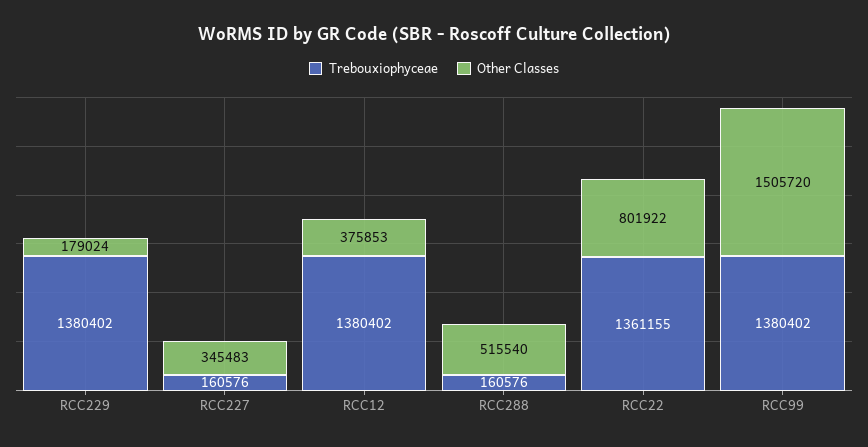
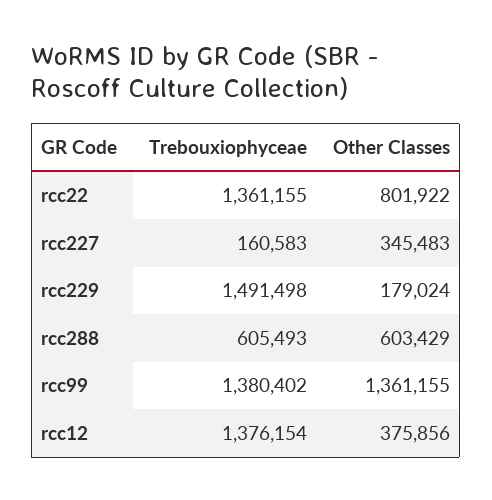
Trebouxiophyceae, RCC229: 1380402 -> 1491498
Trebouxiophyceae, RCC227: 160576 -> 160583
Trebouxiophyceae, RCC12: 1380402 -> 1376154
Other Classes, RCC12: 375853 -> 375856
Trebouxiophyceae, RCC288: 160576 -> 605493
Other Classes, RCC288: 515540 -> 603429
Other Classes, RCC99: 1505720 -> 1361155

